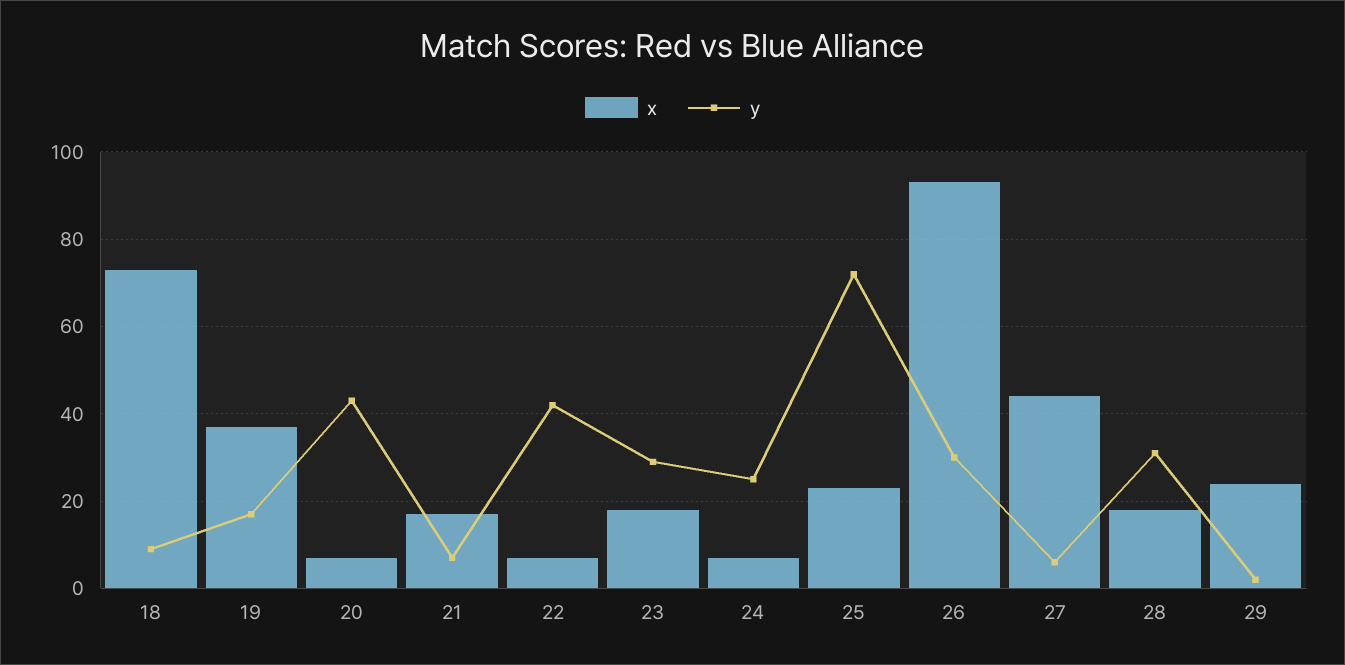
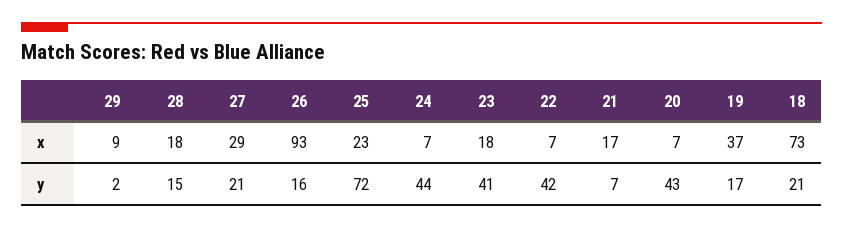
y, 18: 10 -> 21
y, 23: 30 -> 41
y, 24: 25 -> 44
y, 26: 30 -> 16
x, 27: 45 -> 29
y, 27: 5 -> 21
y, 28: 30 -> 15
x, 29: 25 -> 9

